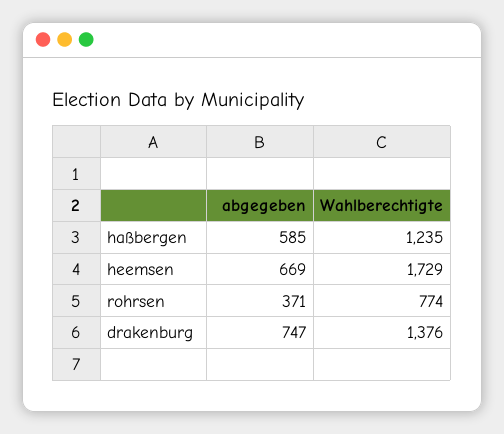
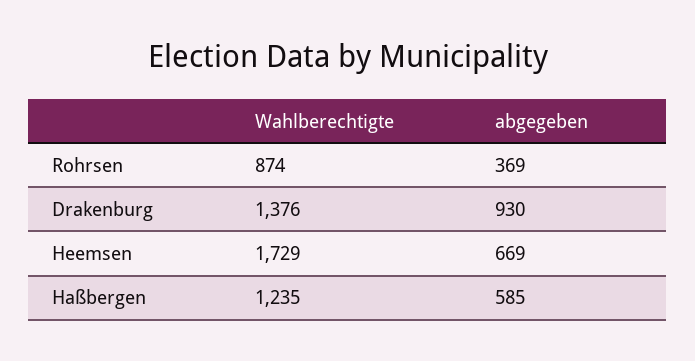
abgegeben, rohrsen: 371 -> 369
Wahlberechtigte, rohrsen: 774 -> 874
abgegeben, drakenburg: 747 -> 930

